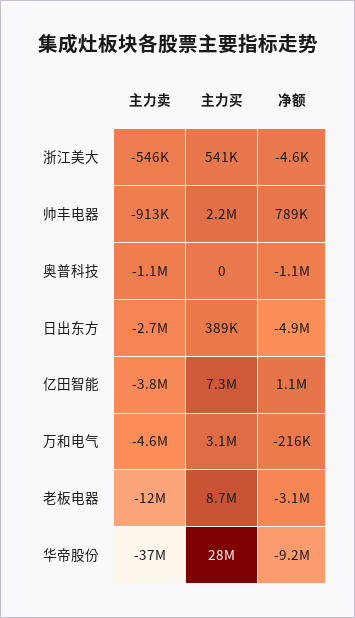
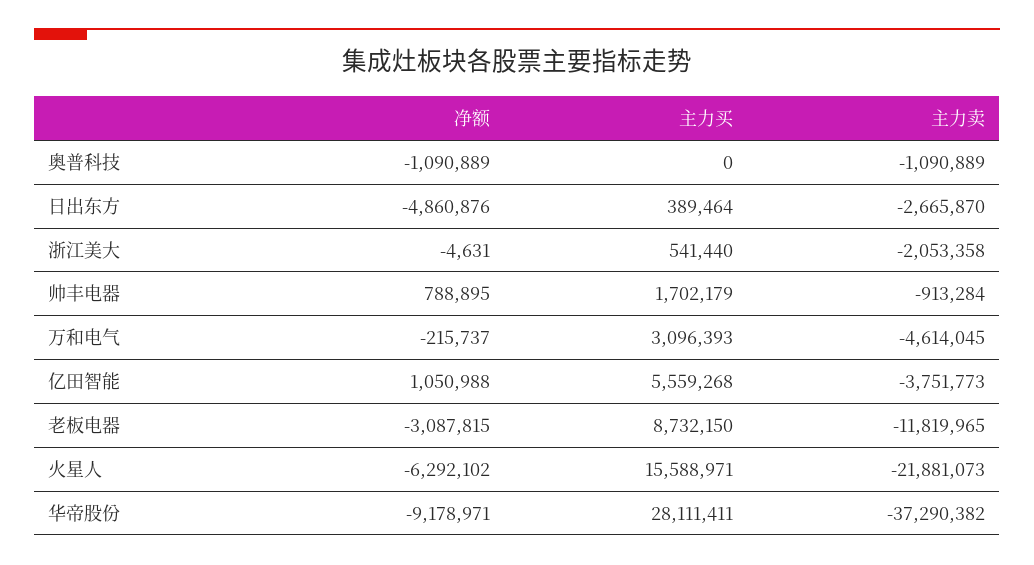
主力卖, 浙江美大: -546000 -> -2053358
主力买, 帅丰电器: 2200000 -> 1702179
主力买, 亿田智能: 7300000 -> 5559268
净额, 火星人: none -> -6292102
主力买, 火星人: none -> 15588971
主力卖, 火星人: none -> -21881073

